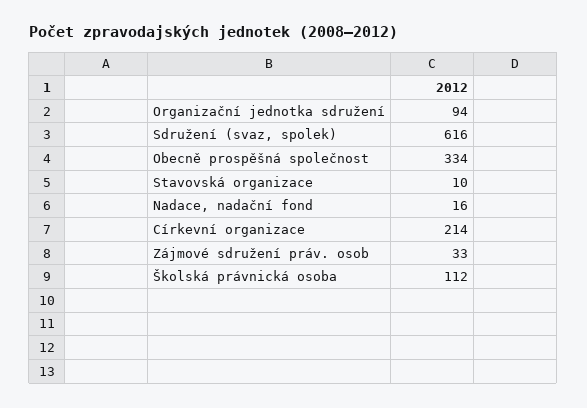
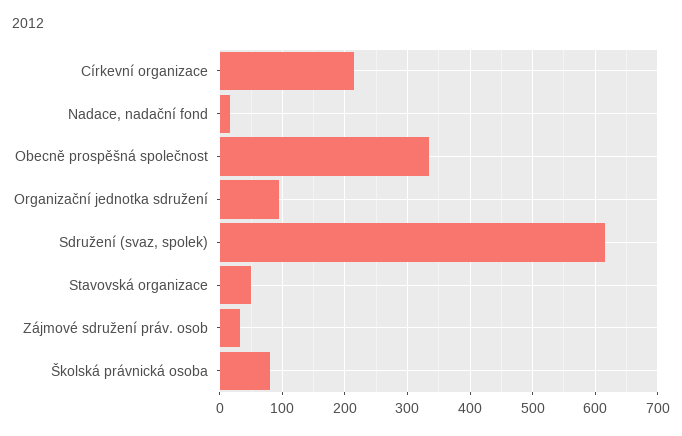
Stavovská organizace: 10 -> 50
Školská právnická osoba: 112 -> 80

